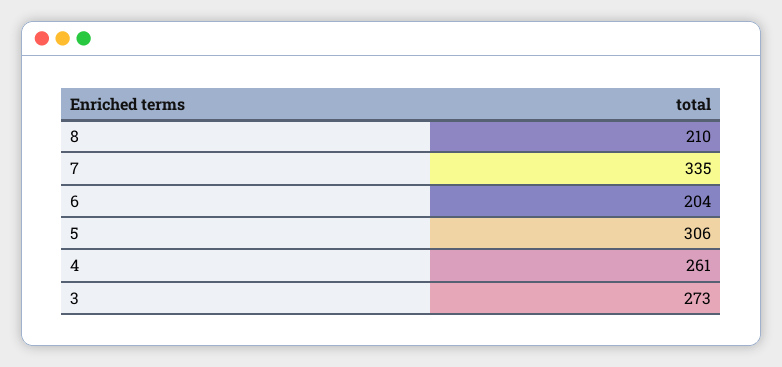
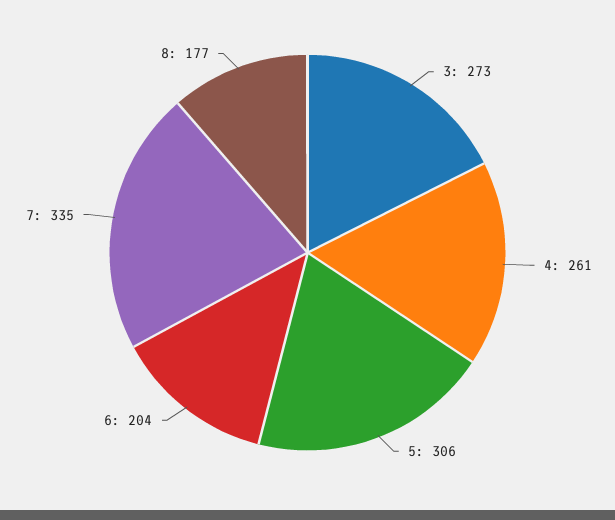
8: 210 -> 177

